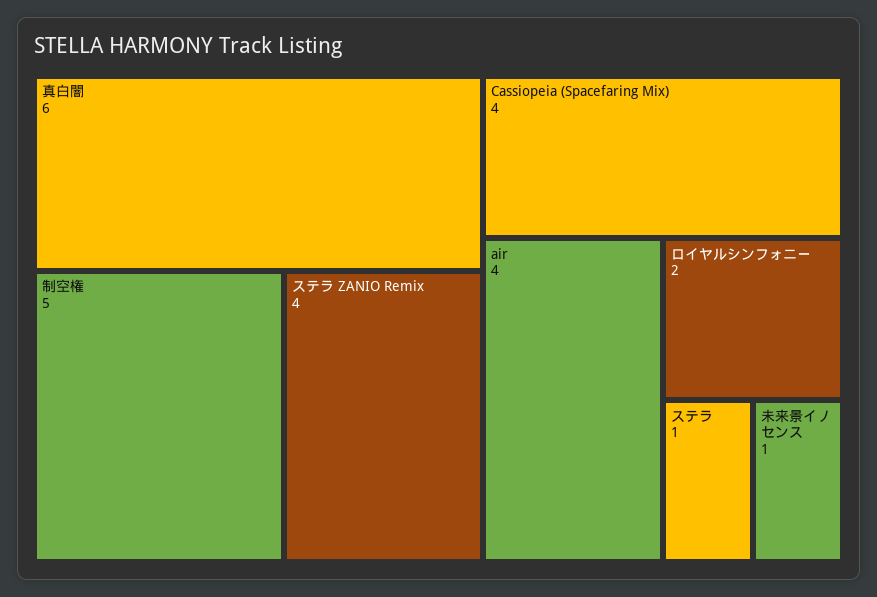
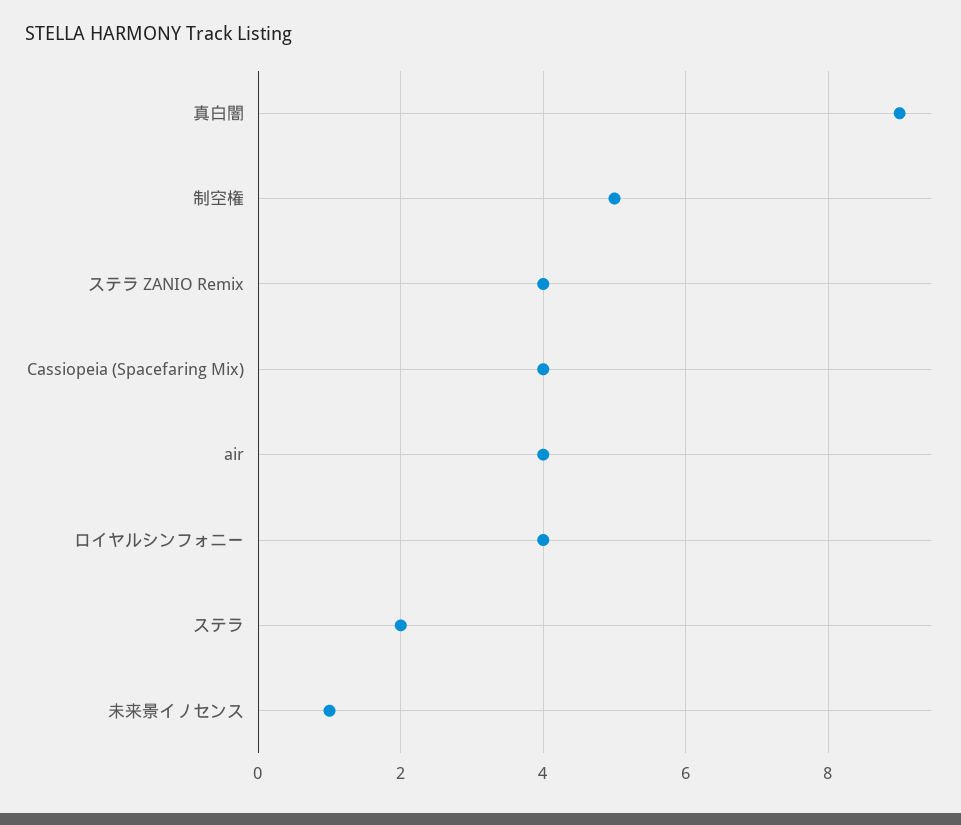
真白闇: 6 -> 9
ロイヤルシンフォニー: 2 -> 4
ステラ: 1 -> 2

